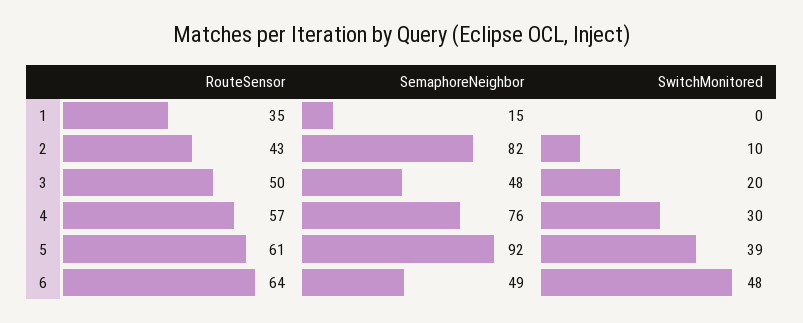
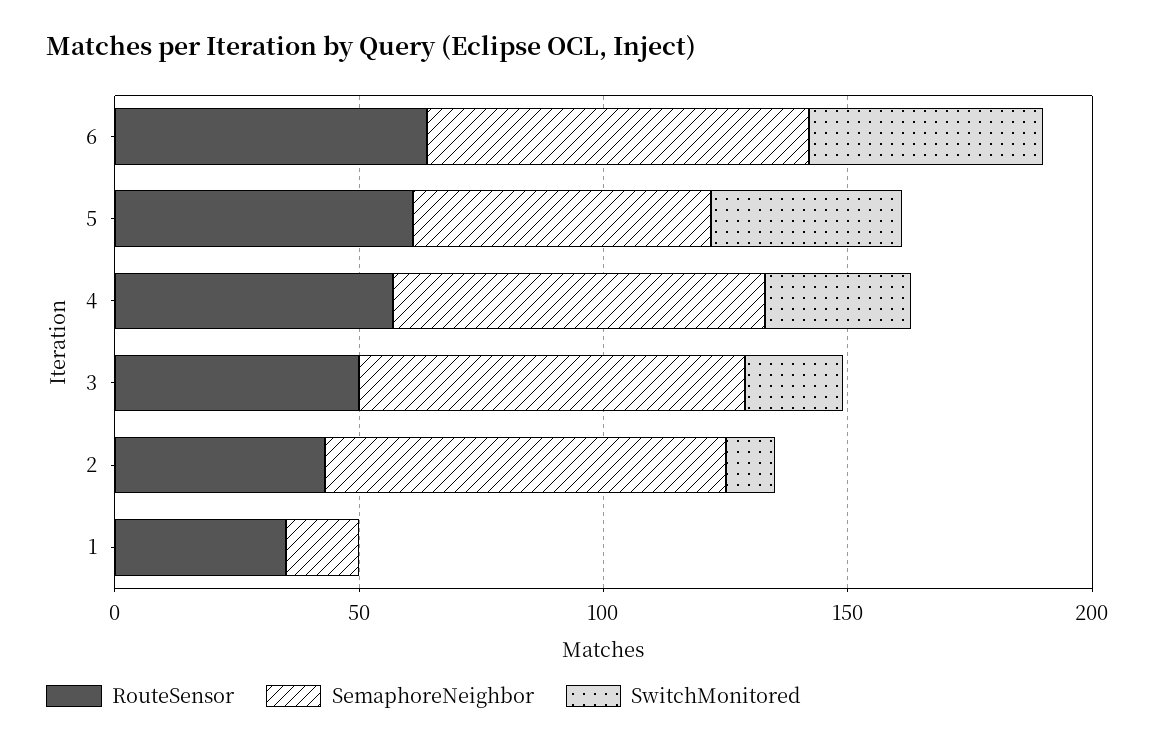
SemaphoreNeighbor, 3: 48 -> 80
SemaphoreNeighbor, 5: 92 -> 60
SemaphoreNeighbor, 6: 49 -> 80

